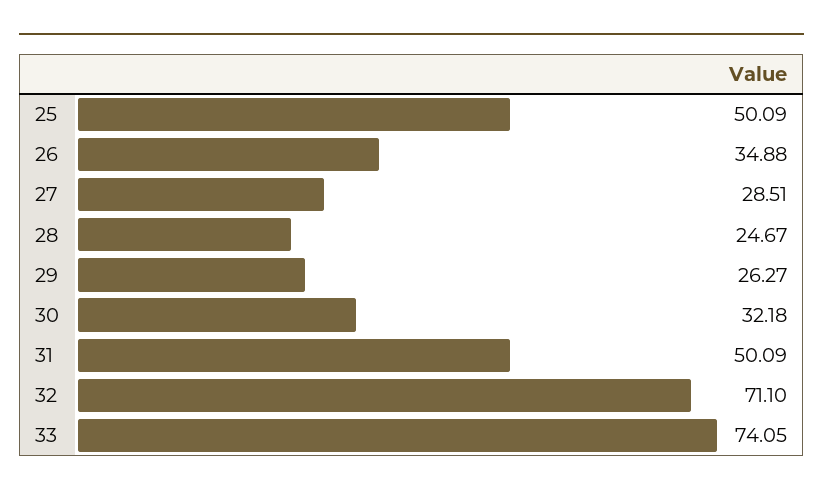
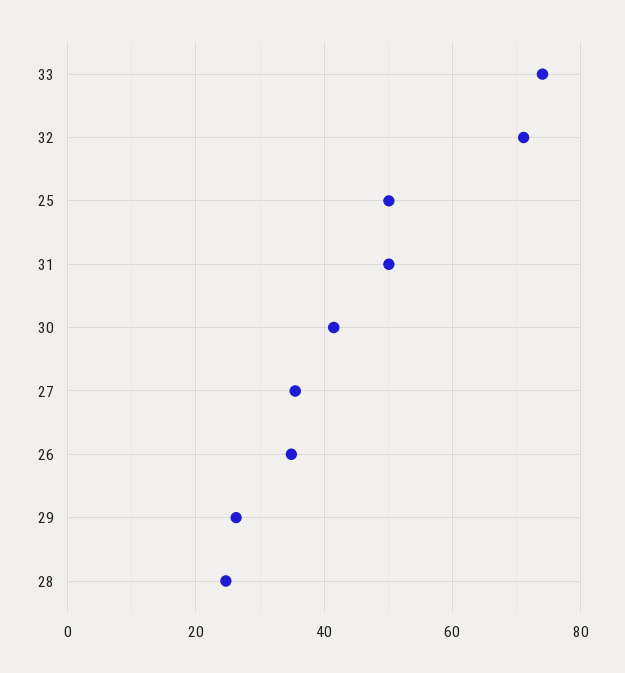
27: 28.51 -> 36
30: 32.18 -> 42

